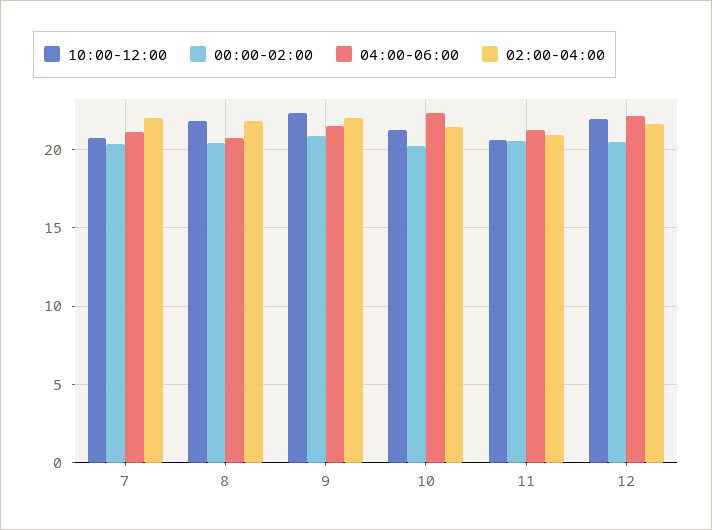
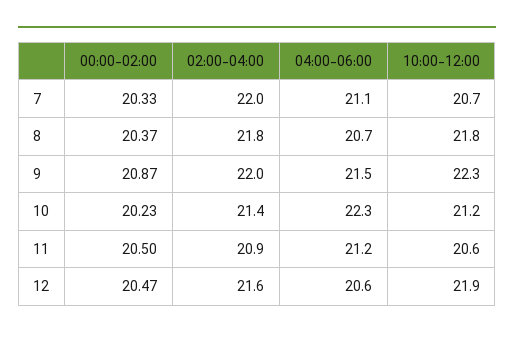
04:00-06:00, 12: 22 -> 20.6

